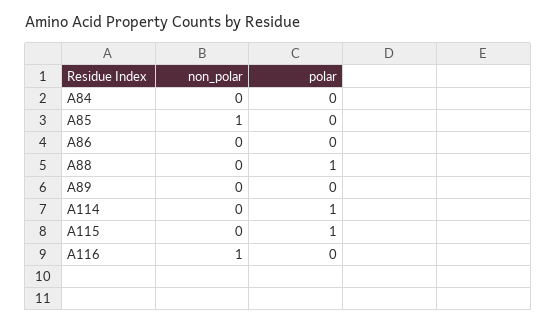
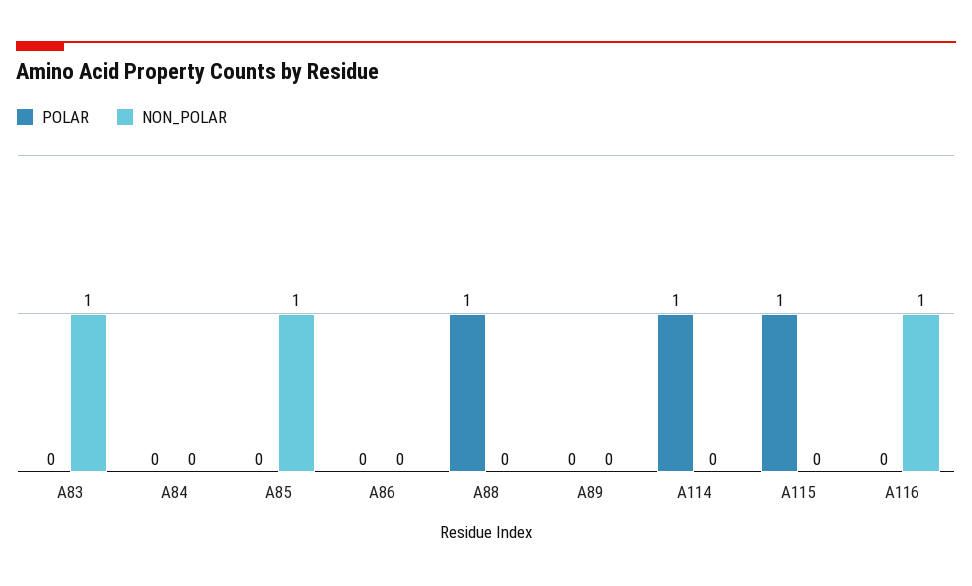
polar, A83: none -> 0
non_polar, A83: none -> 1

